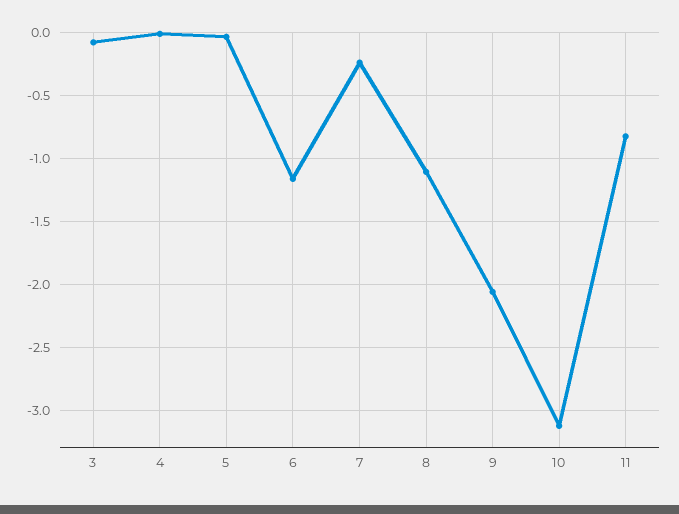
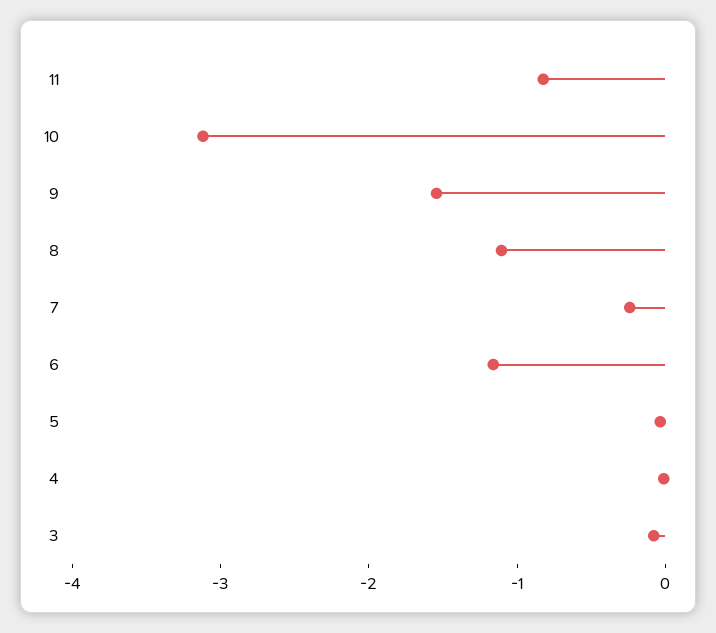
9: -2.05 -> -1.6

